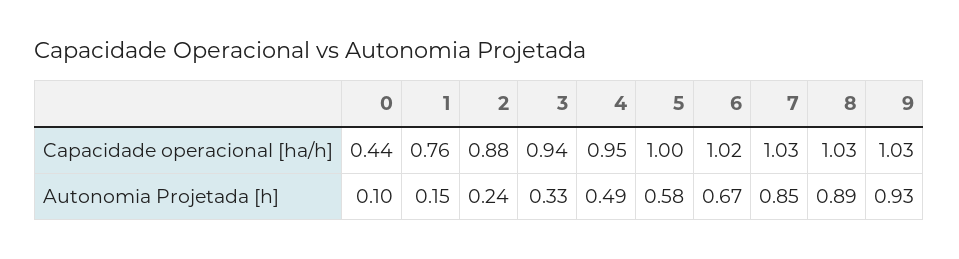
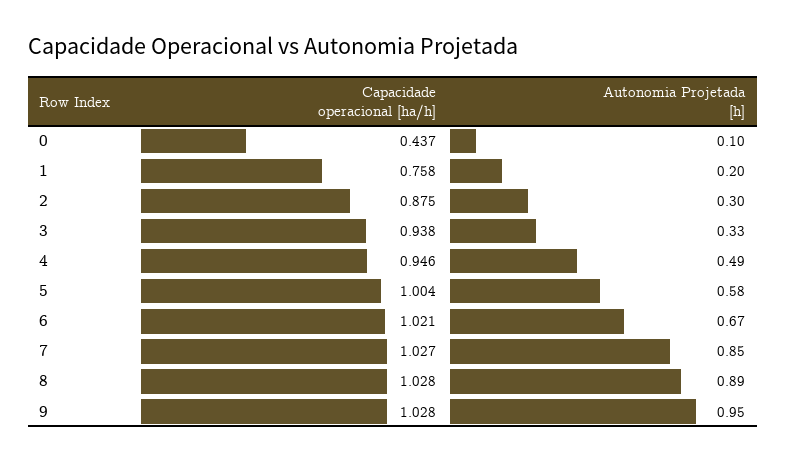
1, Autonomia Projetada [h]: 0.15 -> 0.2
2, Autonomia Projetada [h]: 0.24 -> 0.3
9, Autonomia Projetada [h]: 0.93 -> 0.95

